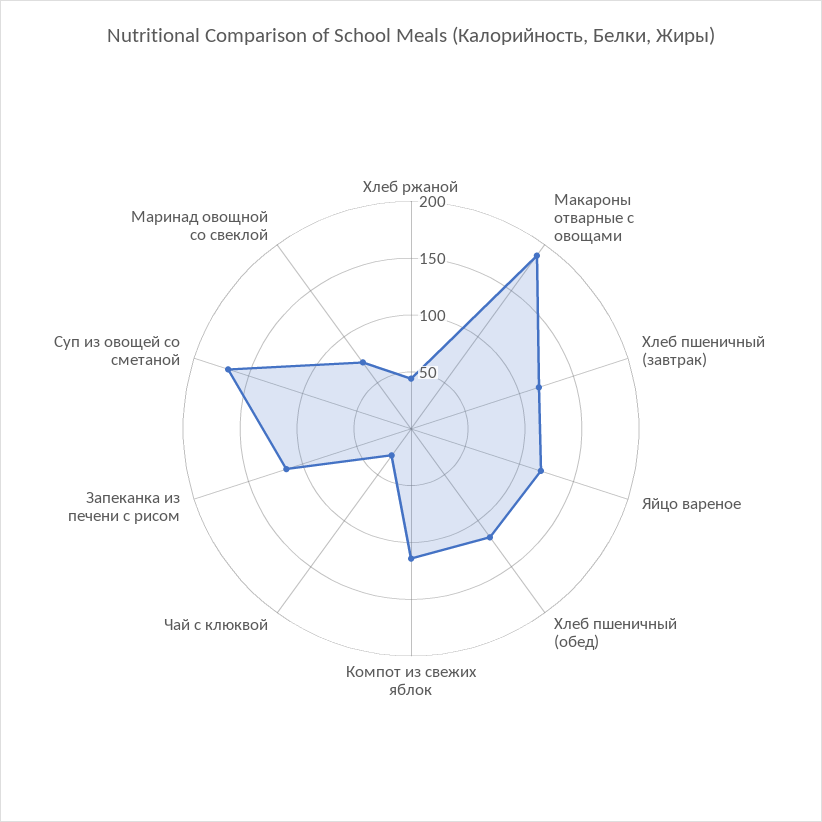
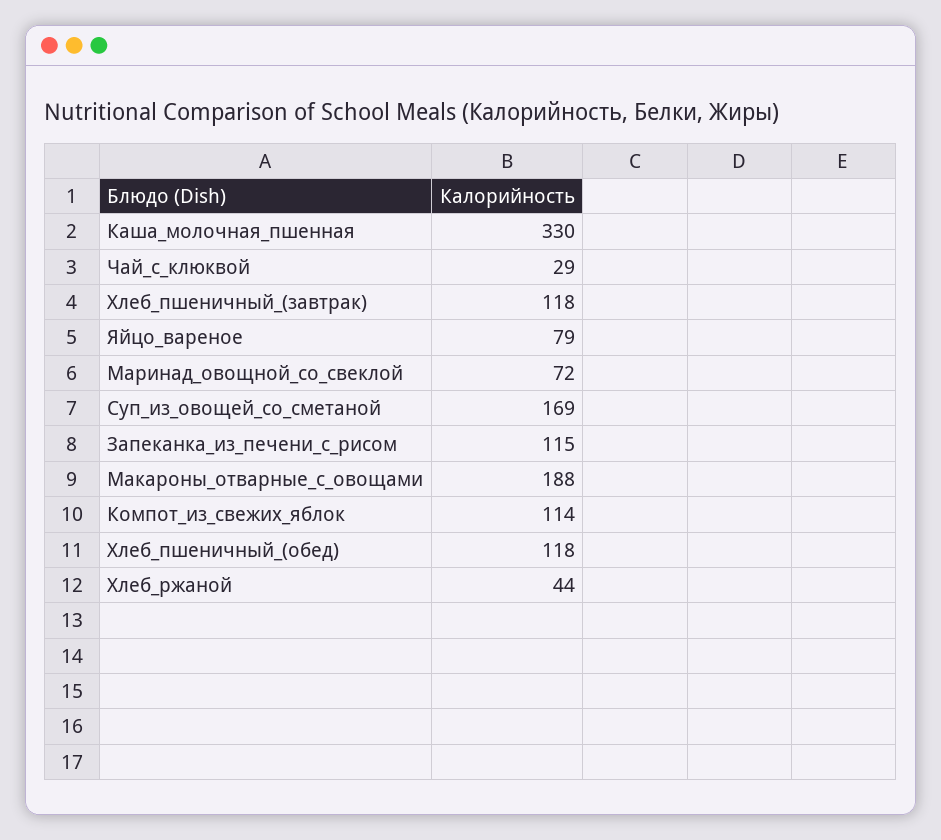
Яйцо вареное: 120 -> 79
Каша_молочная_пшенная: none -> 330

